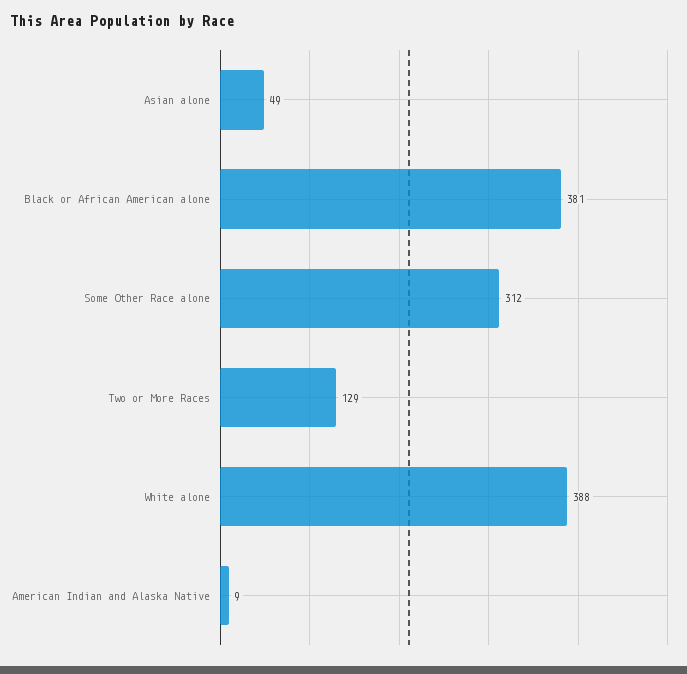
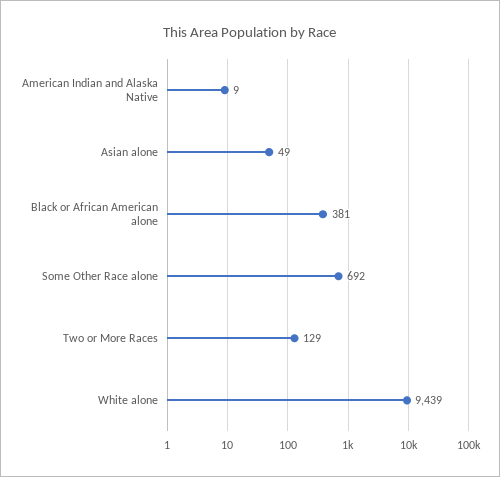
Some Other Race alone: 312 -> 692
White alone: 388 -> 9439

